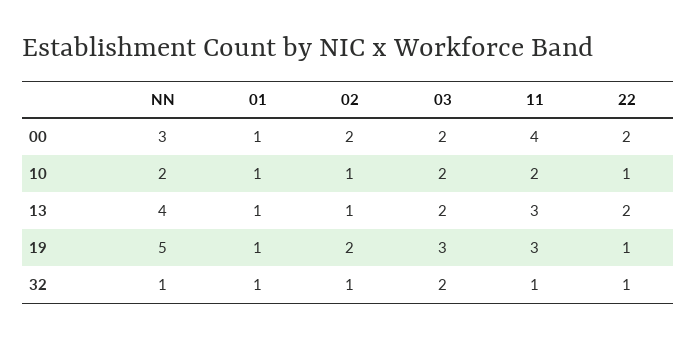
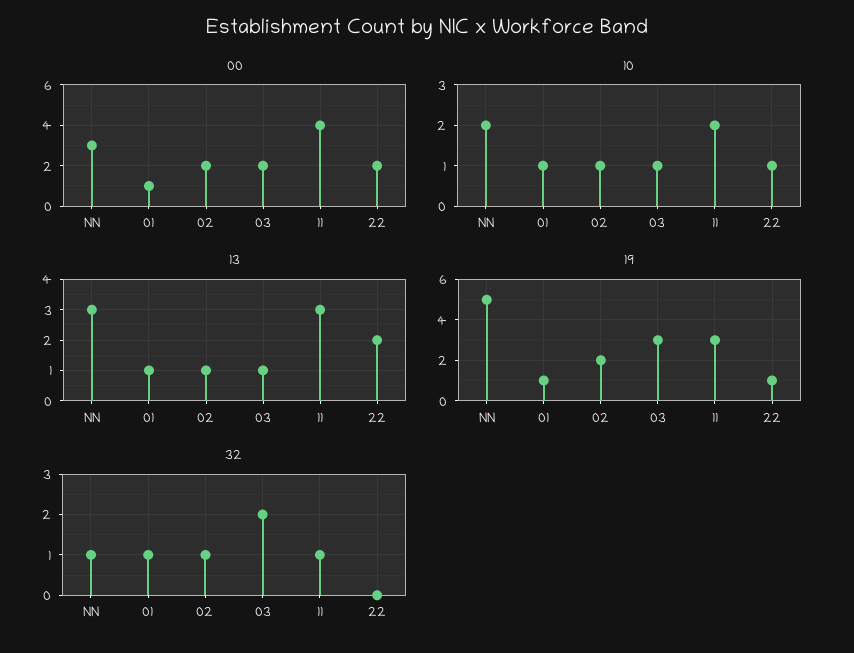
10, 03: 2 -> 1
13, NN: 4 -> 3
13, 03: 2 -> 1
32, 22: 1 -> 0

